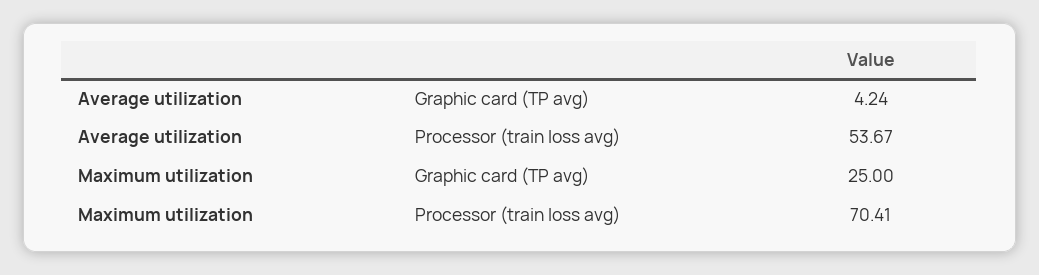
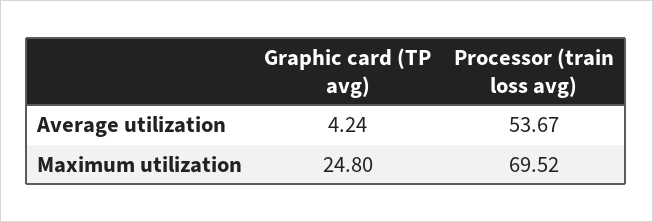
Maximum utilization, Graphic card (TP avg): 25 -> 24.8
Maximum utilization, Processor (train loss avg): 70.41 -> 69.52

